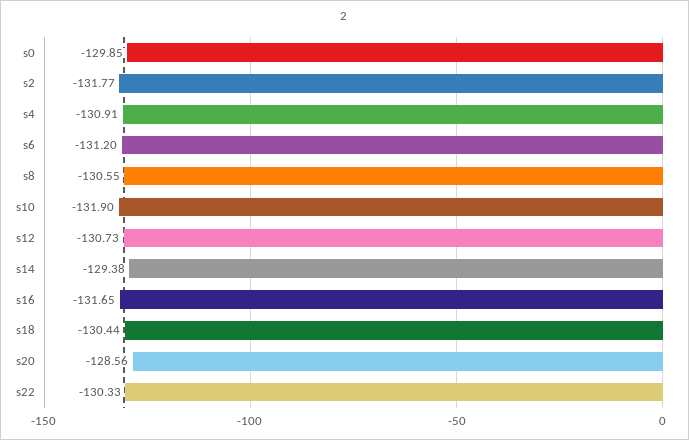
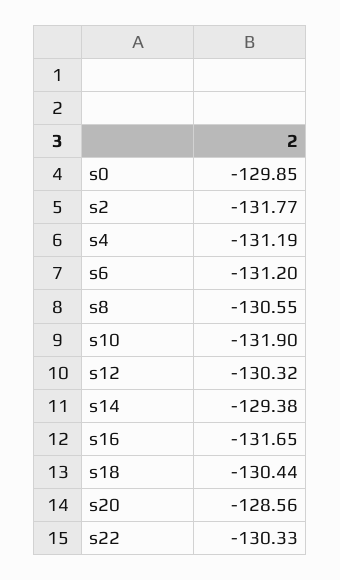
s4: -130.91 -> -131.19
s12: -130.73 -> -130.32

